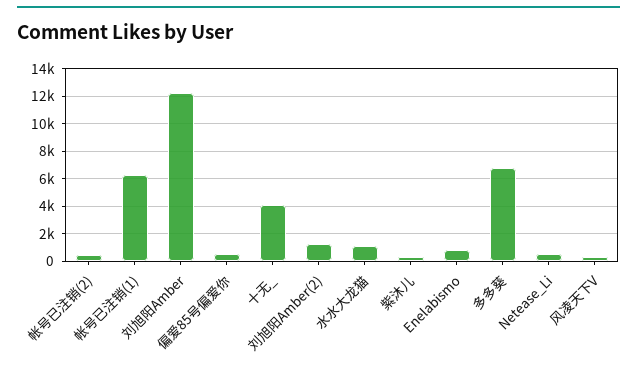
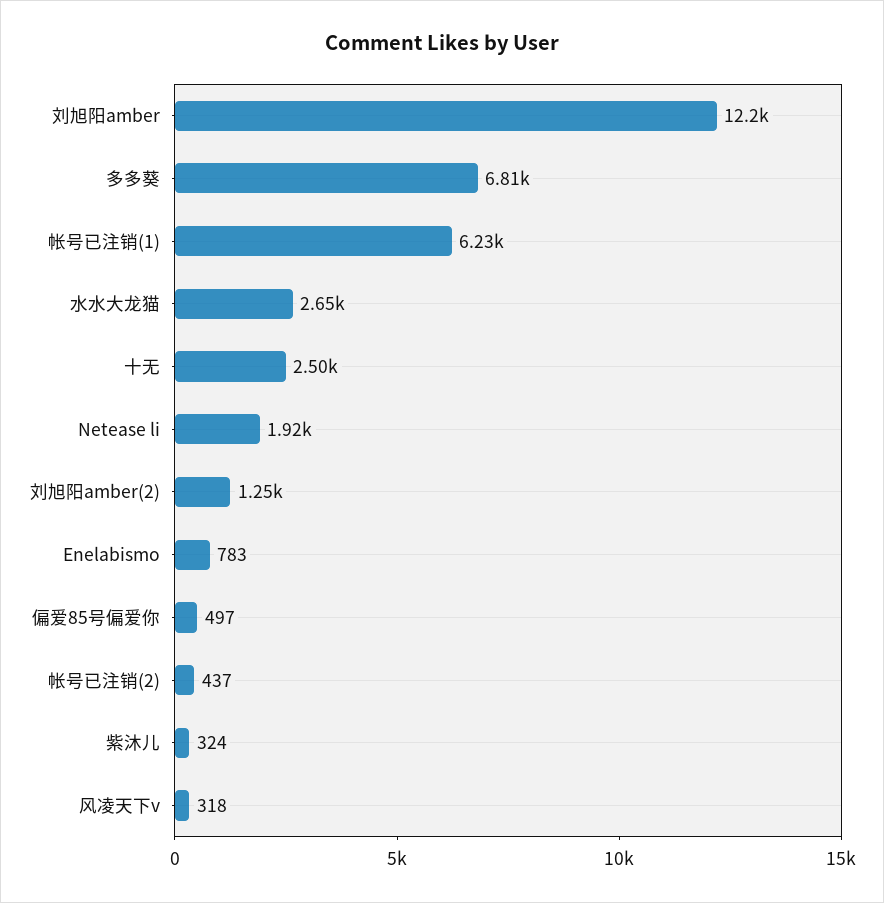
十无_: 4000 -> 2500
水水大龙猫: 1000 -> 2650
Netease_Li: 500 -> 1920

